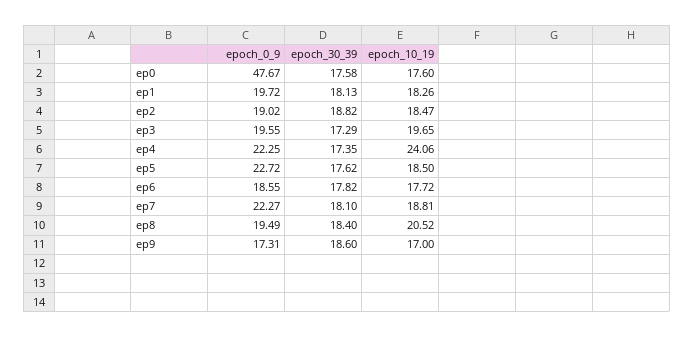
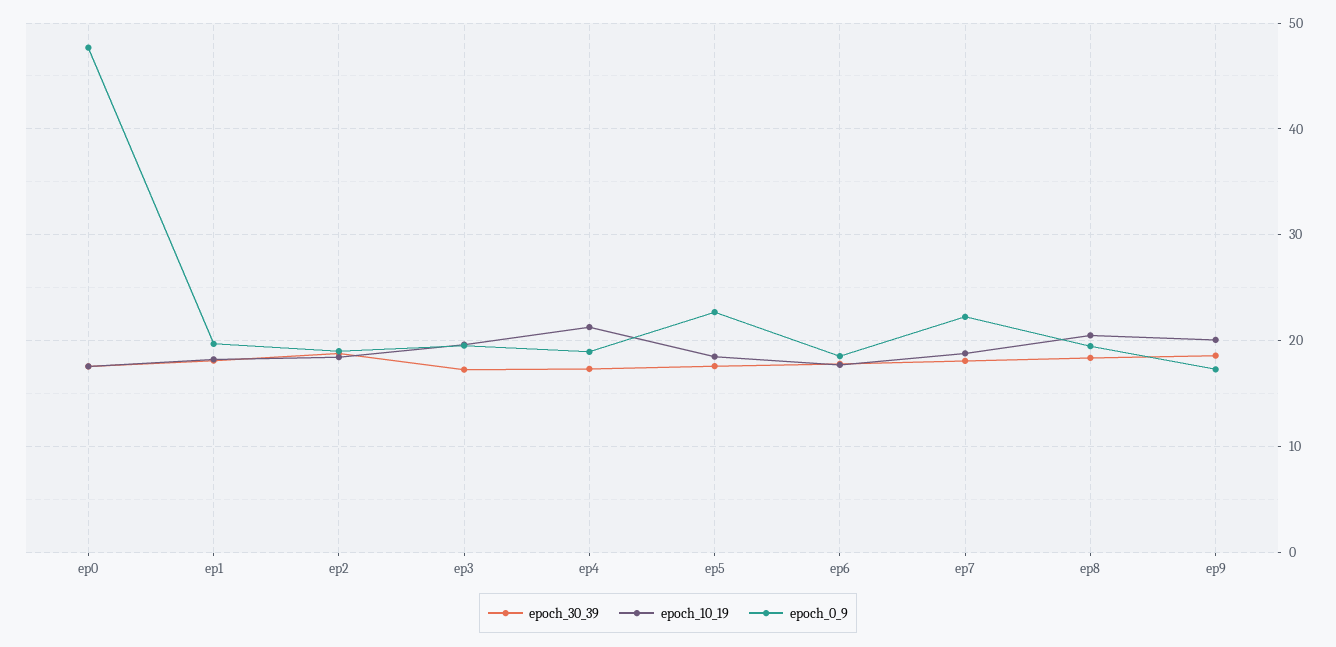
epoch_0_9, ep4: 22.25 -> 19
epoch_10_19, ep4: 24.06 -> 21
epoch_10_19, ep9: 17 -> 20

